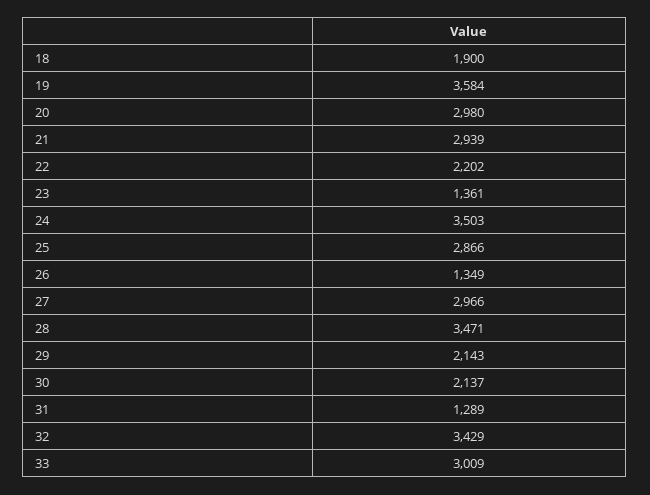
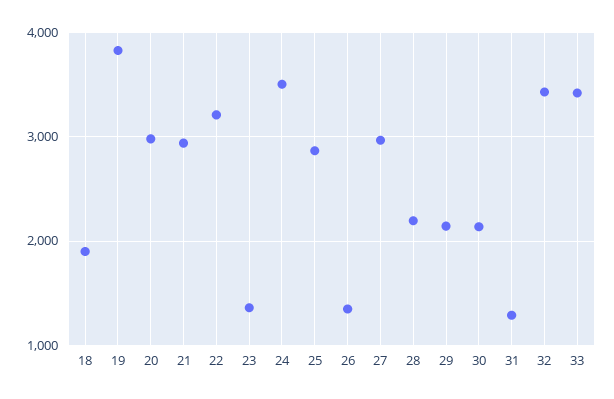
19: 3584 -> 3800
22: 2202 -> 3200
28: 3471 -> 2200
33: 3009 -> 3400

